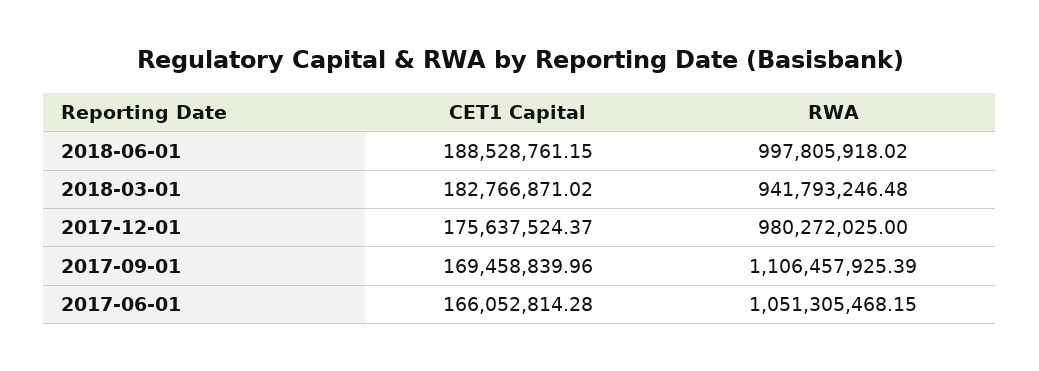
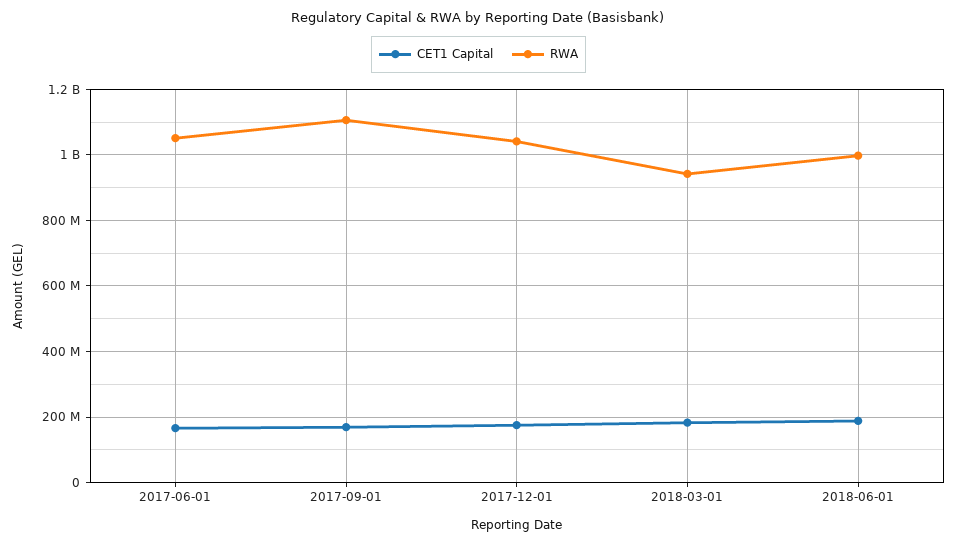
RWA, 2017-12-01: 980272025 -> 1040000000

